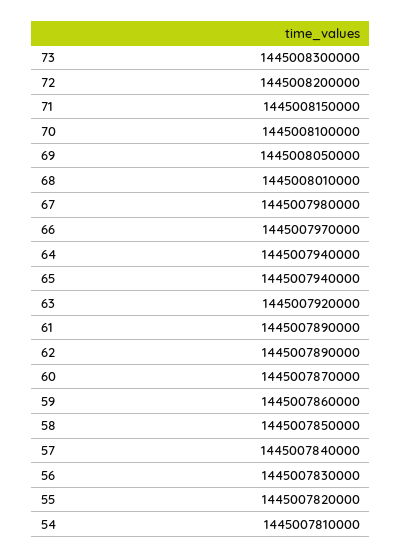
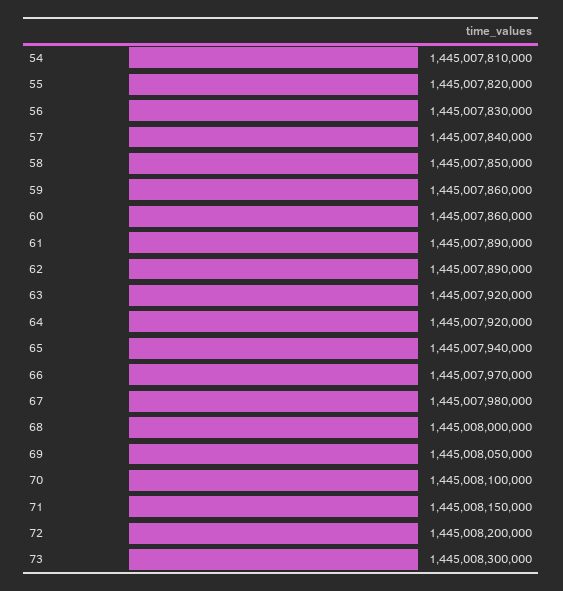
68: 1445008010000 -> 1445008000000
64: 1445007940000 -> 1445007920000
60: 1445007870000 -> 1445007860000

